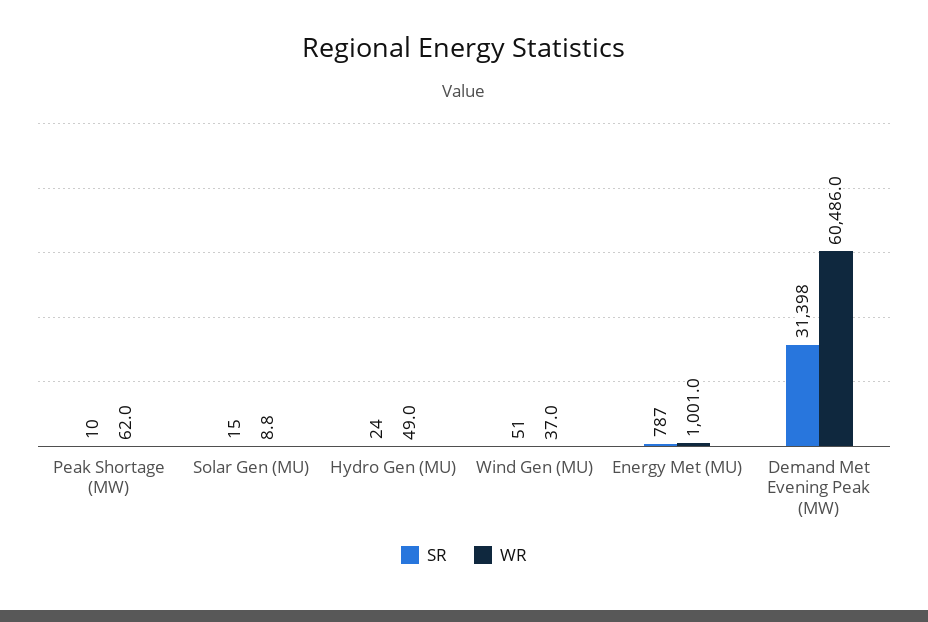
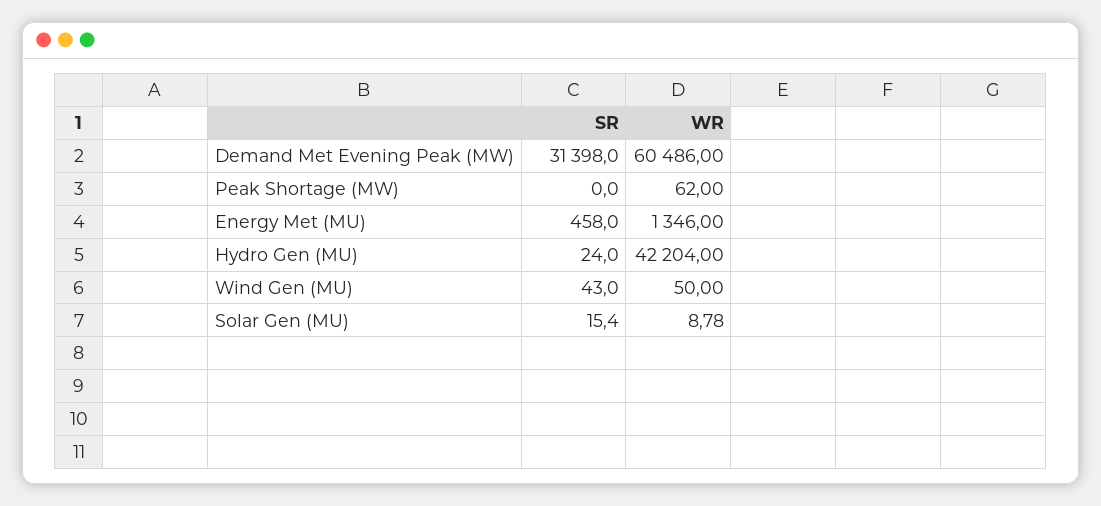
SR, Peak Shortage (MW): 10 -> 0
WR, Hydro Gen (MU): 49 -> 42204
SR, Wind Gen (MU): 51 -> 43
WR, Wind Gen (MU): 37 -> 50
SR, Energy Met (MU): 787 -> 458
WR, Energy Met (MU): 1001 -> 1346

